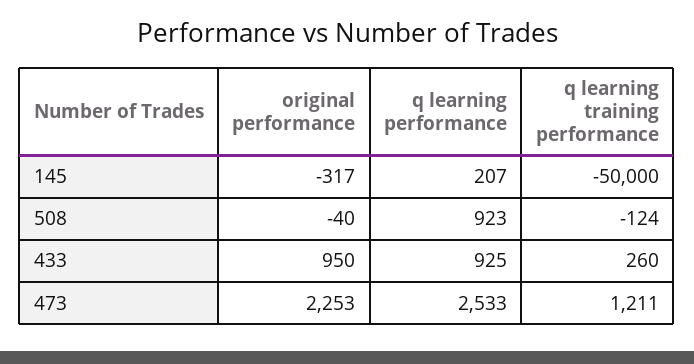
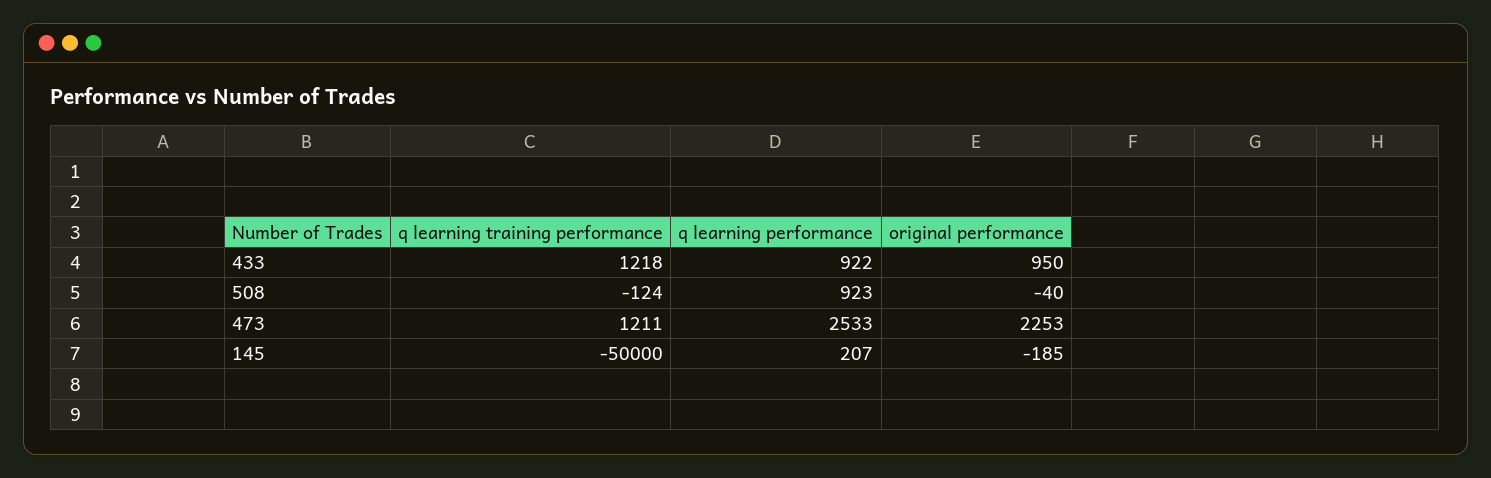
original performance, 145: -317 -> -185
q learning performance, 433: 925 -> 922
q learning training performance, 433: 260 -> 1218

